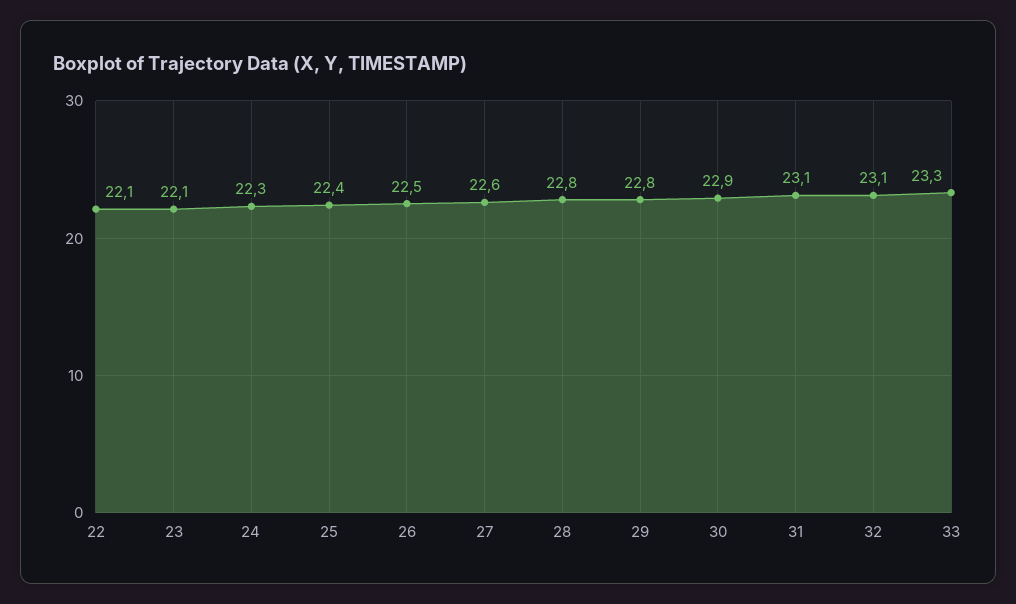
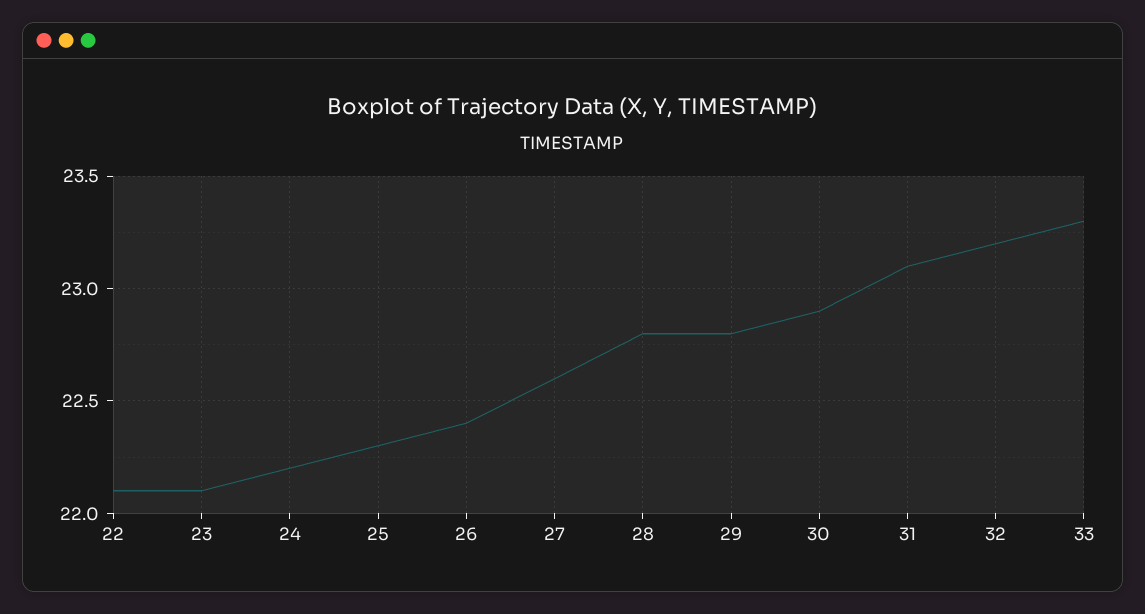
24: 22.3 -> 22.2
25: 22.4 -> 22.3
26: 22.5 -> 22.4
32: 23.1 -> 23.2

